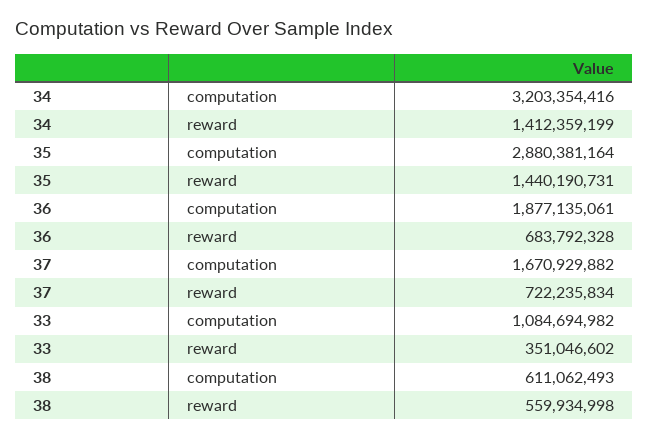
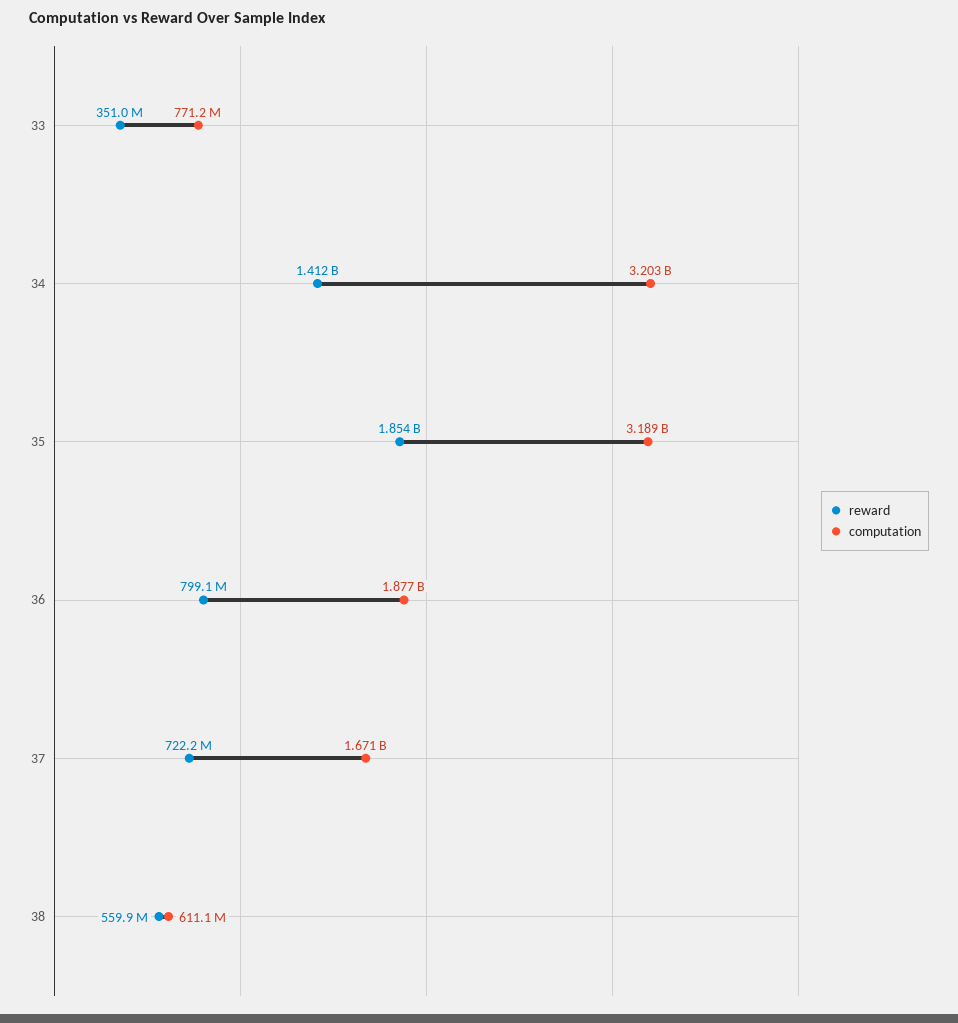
computation, 35: 2880381164 -> 3189000000
reward, 35: 1440190731 -> 1854000000
reward, 36: 683792328 -> 799100000
computation, 33: 1084694982 -> 771200000

